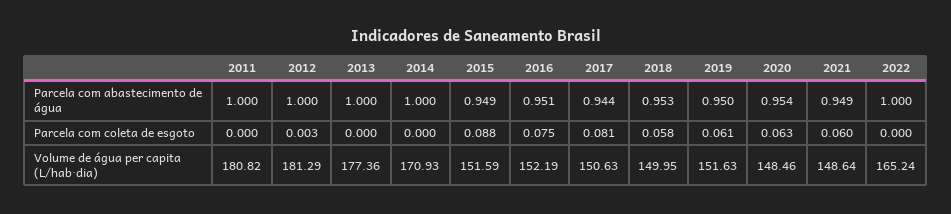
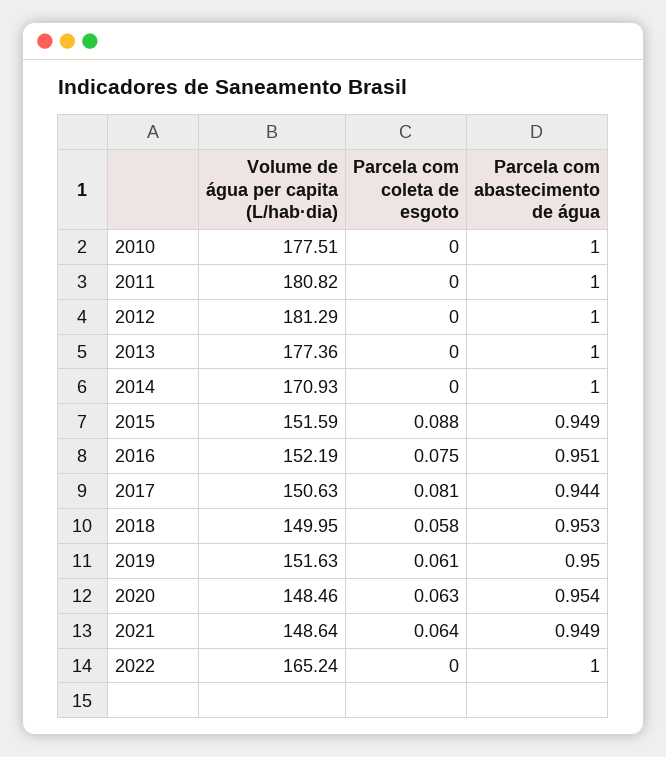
2012, Parcela com coleta de esgoto: 0.003 -> 0
2021, Parcela com coleta de esgoto: 0.06 -> 0.064
2010, Volume de água per capita (L/hab·dia): none -> 177.51
2010, Parcela com coleta de esgoto: none -> 0
2010, Parcela com abastecimento de água: none -> 1

